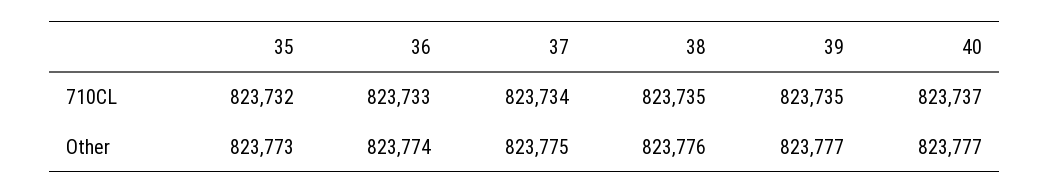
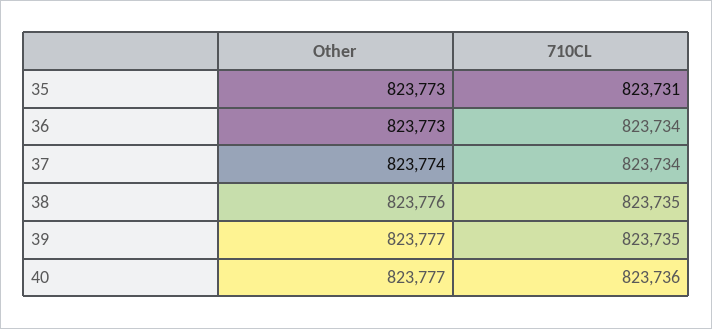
35, 710CL: 823732 -> 823731
36, 710CL: 823733 -> 823734
40, 710CL: 823737 -> 823736
36, Other: 823774 -> 823773
37, Other: 823775 -> 823774

